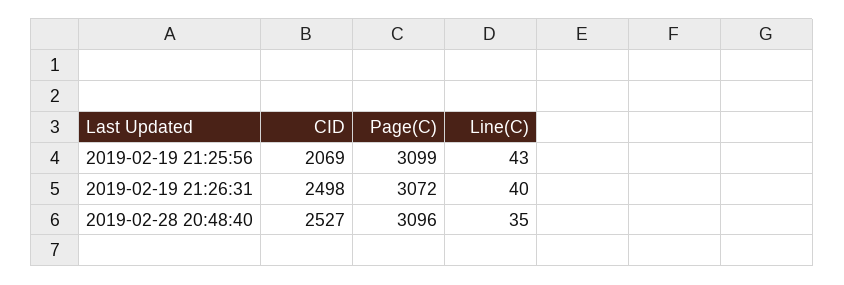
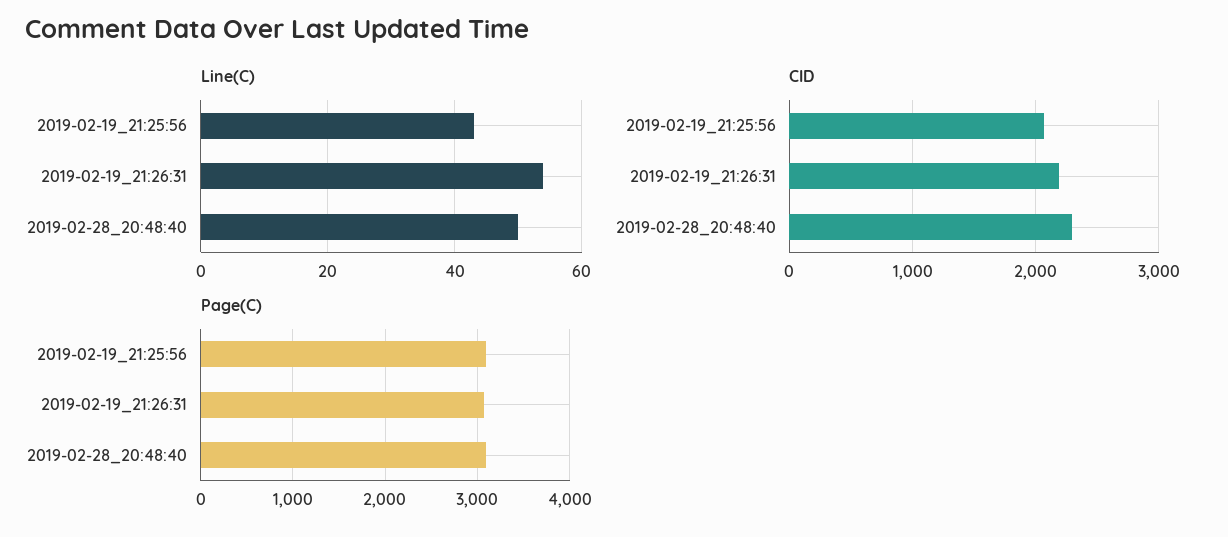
CID, 2019-02-19 21:26:31: 2498 -> 2200
Line(C), 2019-02-19 21:26:31: 40 -> 55
CID, 2019-02-28 20:48:40: 2527 -> 2300
Line(C), 2019-02-28 20:48:40: 35 -> 50

